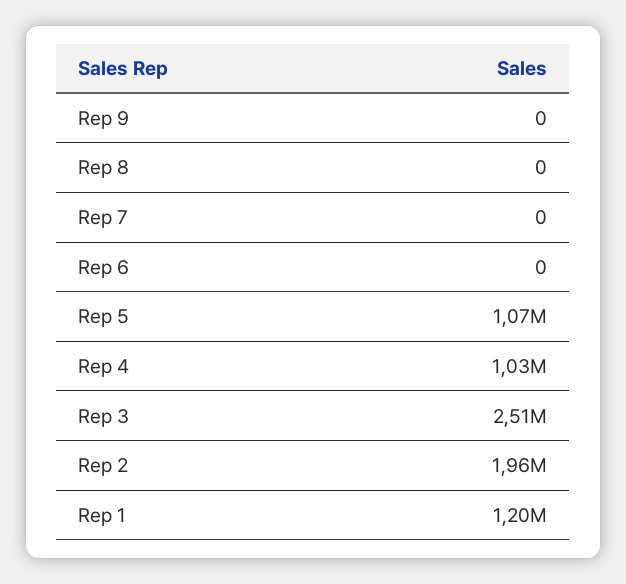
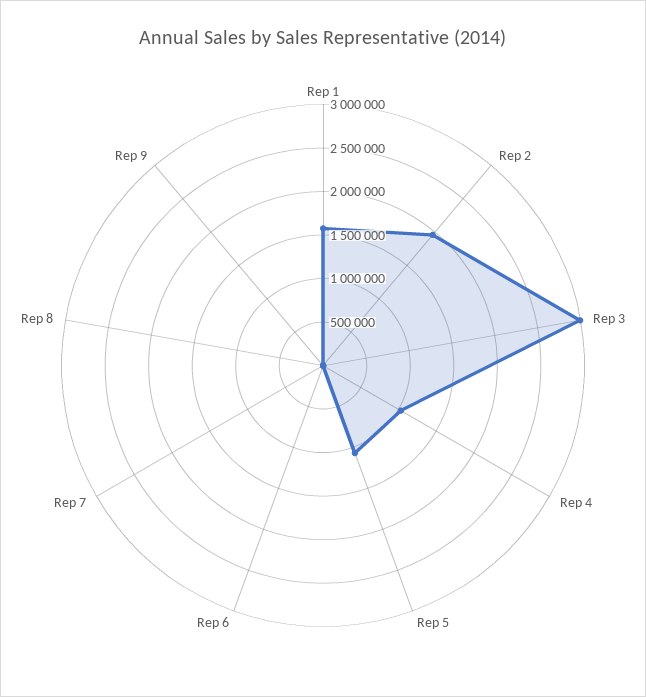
Rep 3: 2510000 -> 3000000
Rep 1: 1200000 -> 1600000

